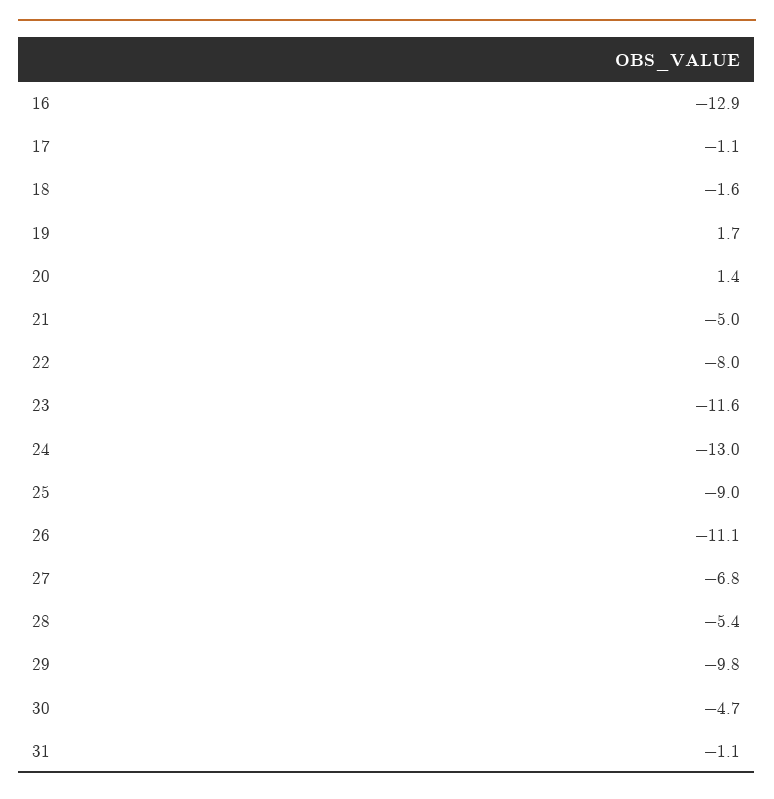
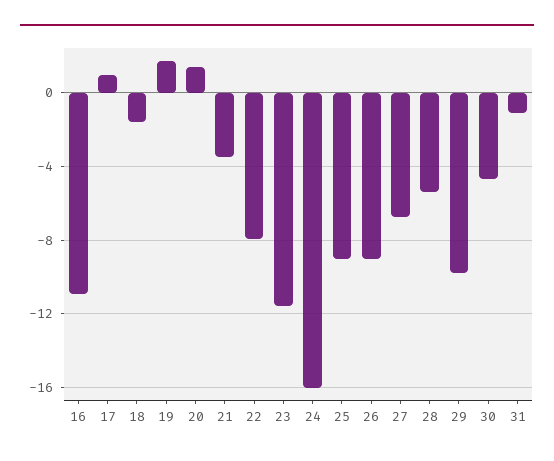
16: -12.9 -> -11
17: -1.1 -> 1
21: -5 -> -3.5
24: -13 -> -16
26: -11.1 -> -9

